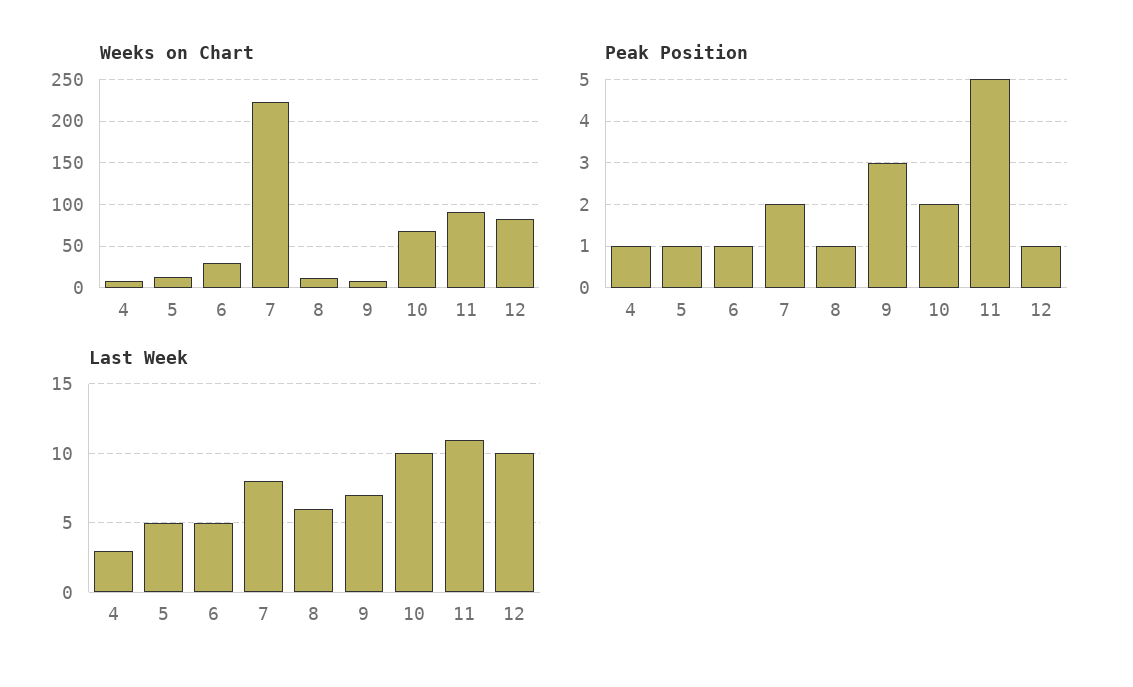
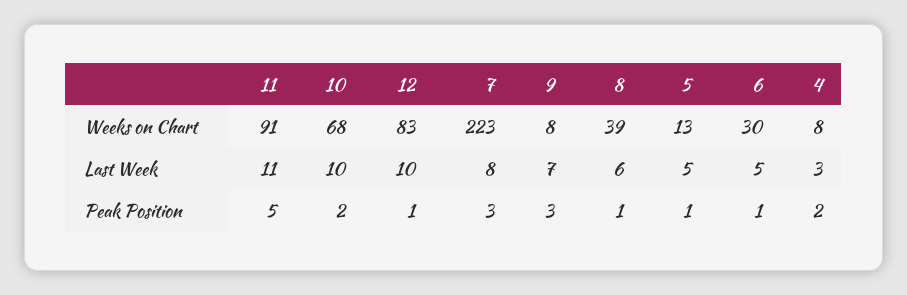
Weeks on Chart, 8: 10 -> 39
Peak Position, 4: 1 -> 2
Peak Position, 7: 2 -> 3

